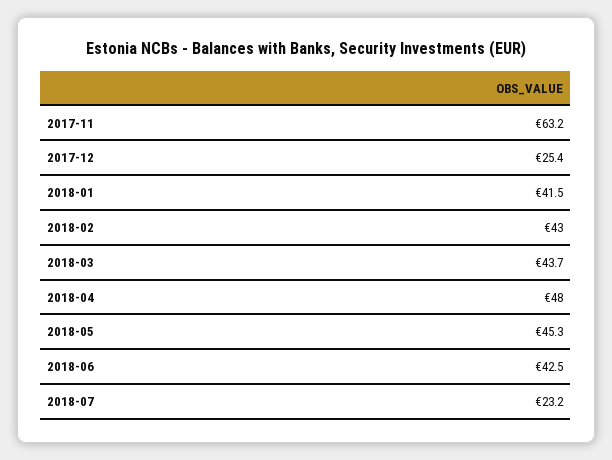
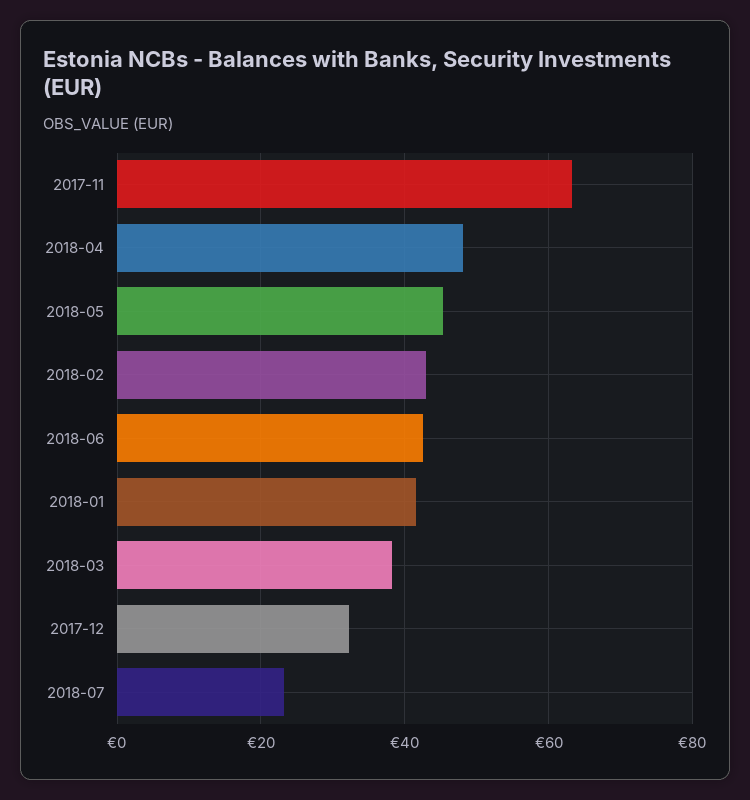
2017-12: 25.4 -> 32
2018-03: 43.7 -> 38

